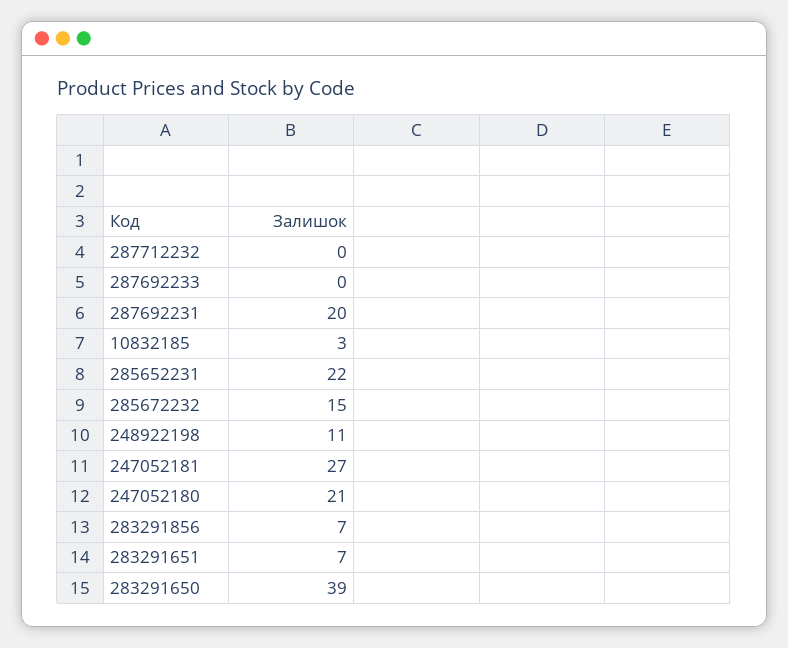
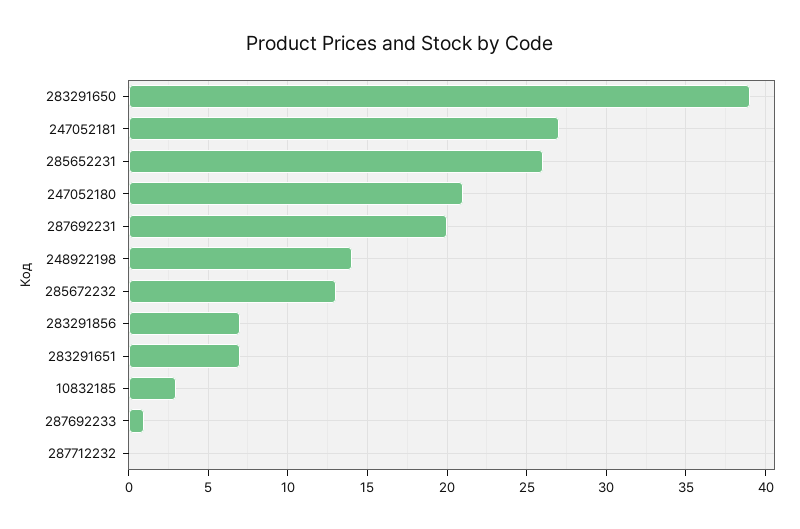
287692233: 0 -> 1
285652231: 22 -> 26
285672232: 15 -> 13
248922198: 11 -> 14

